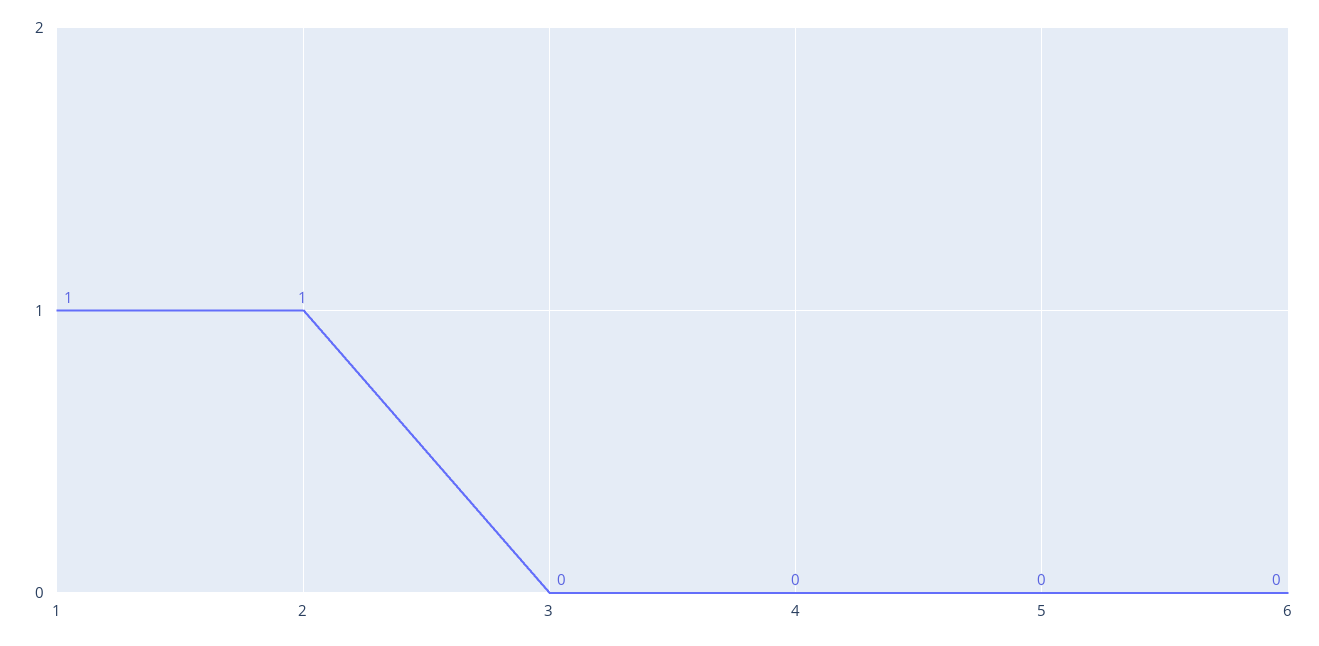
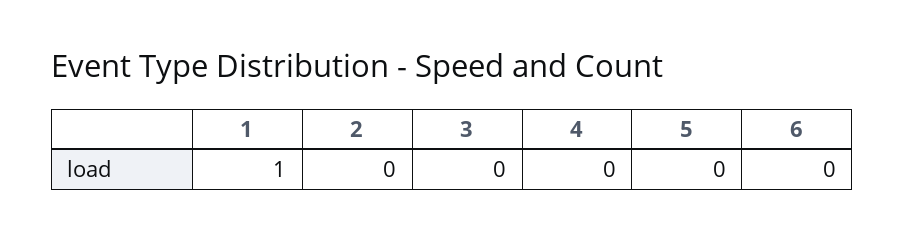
2: 1 -> 0

